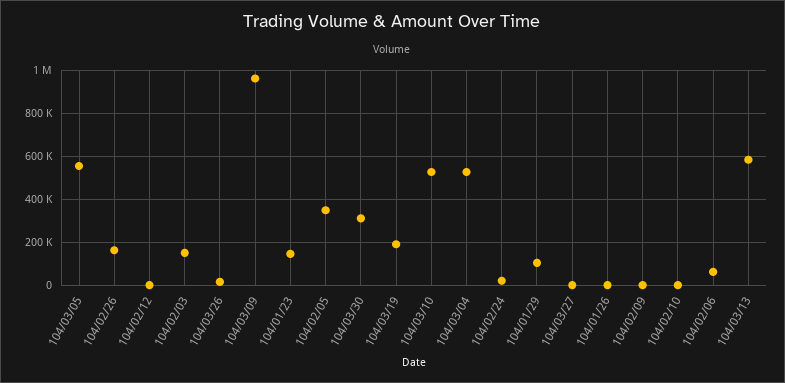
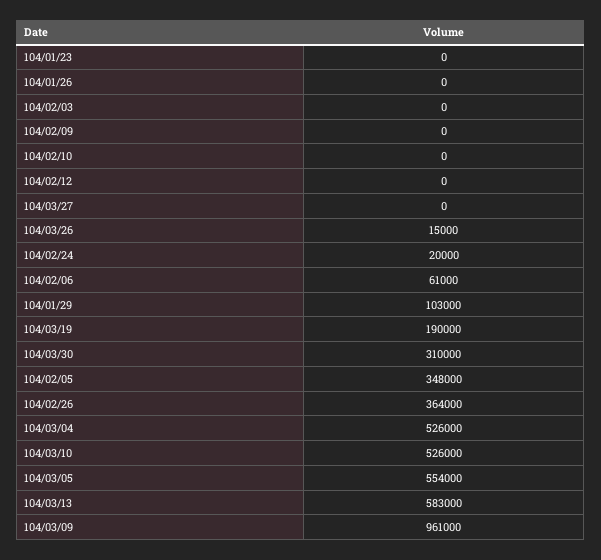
104/02/26: 150000 -> 364000
104/02/03: 150000 -> 0
104/01/23: 150000 -> 0

